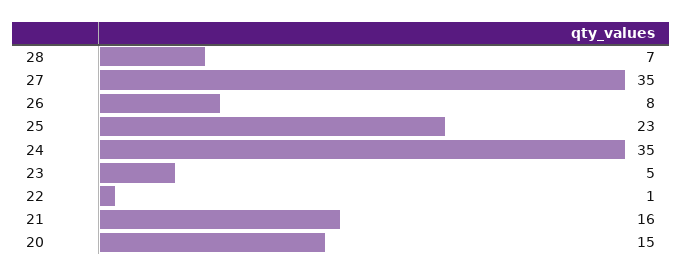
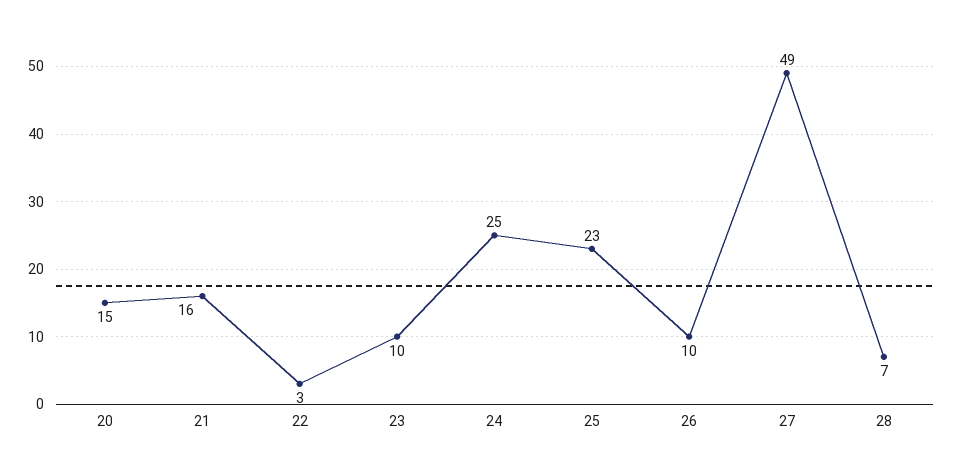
27: 35 -> 49
26: 8 -> 10
24: 35 -> 25
23: 5 -> 10
22: 1 -> 3

